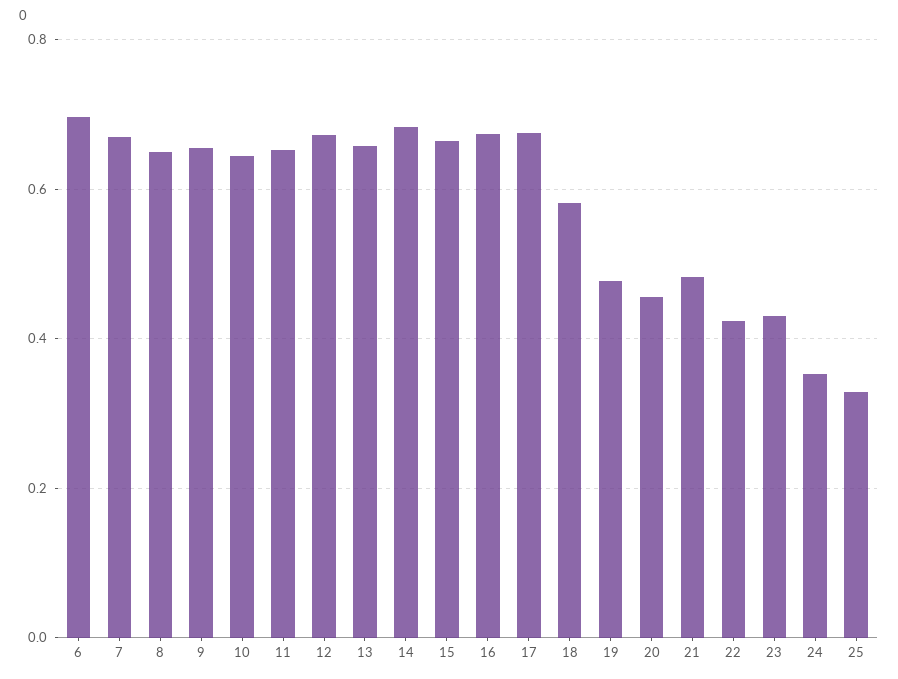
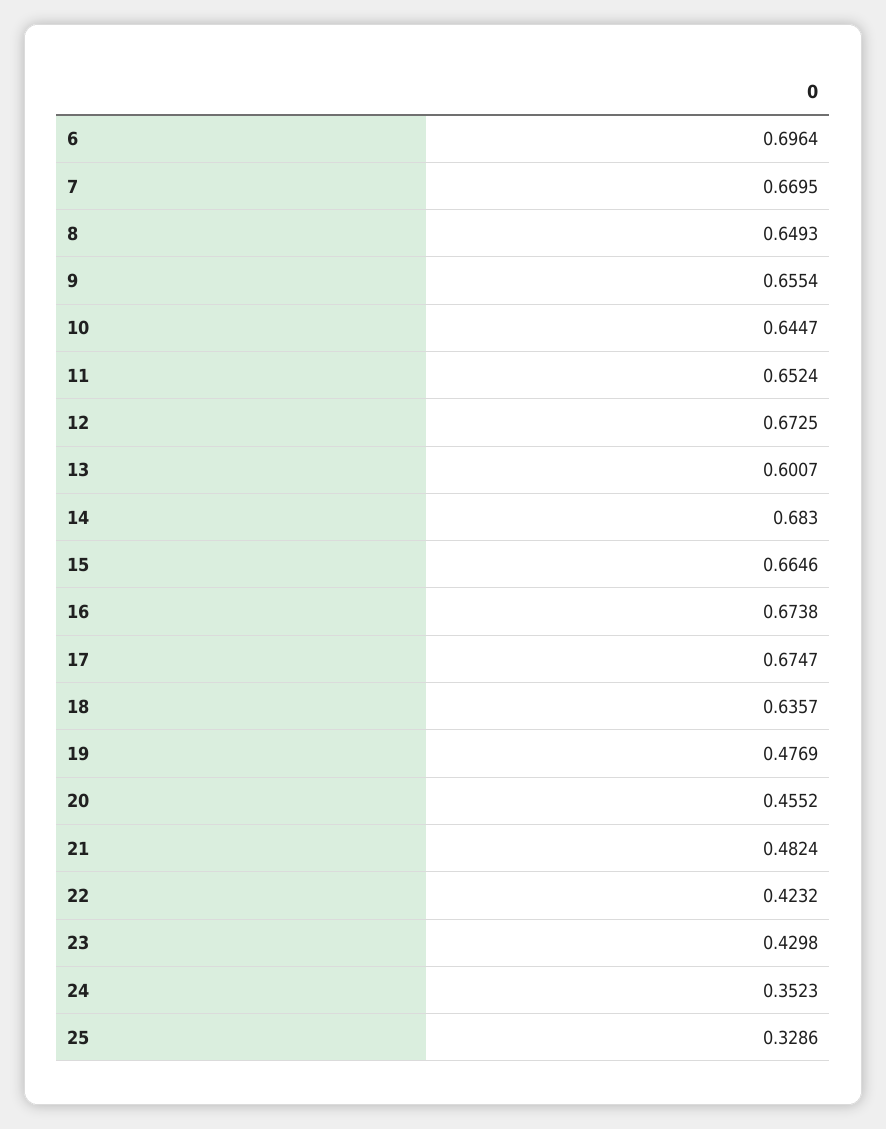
13: 0.66 -> 0.6007
18: 0.58 -> 0.6357

